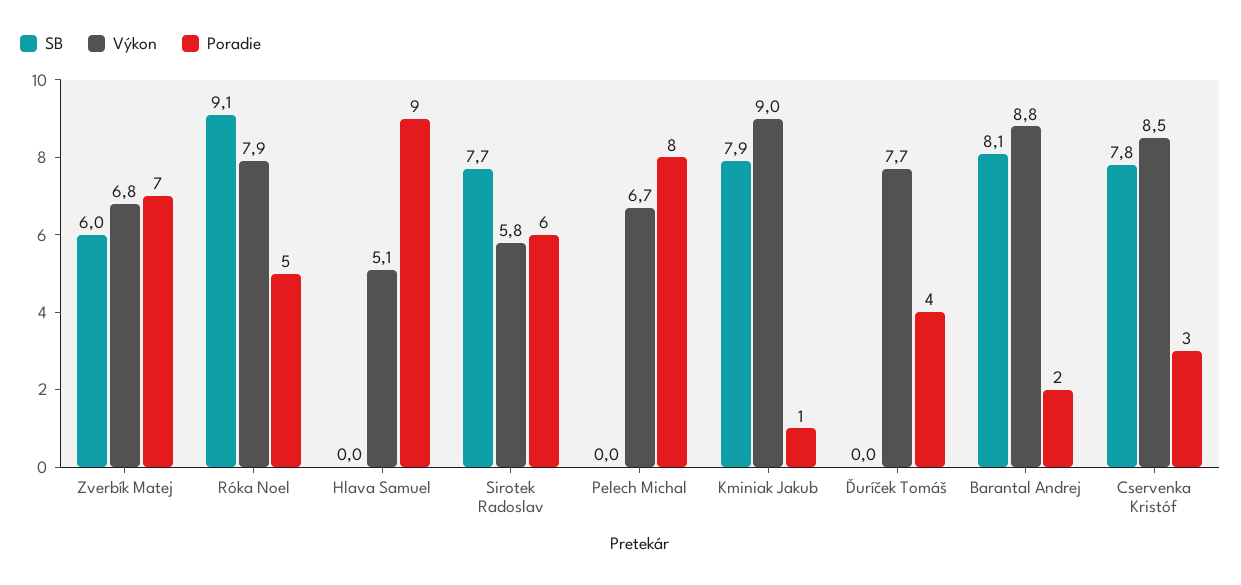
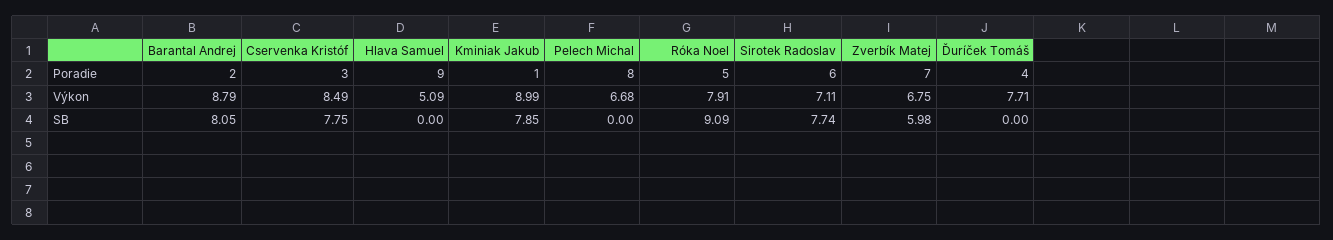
Výkon, Sirotek Radoslav: 5.8 -> 7.11

